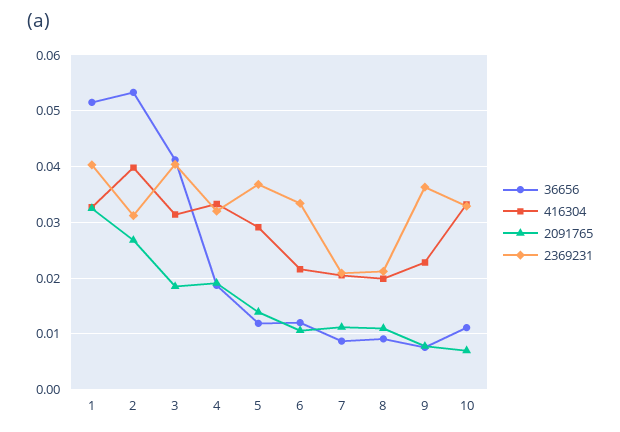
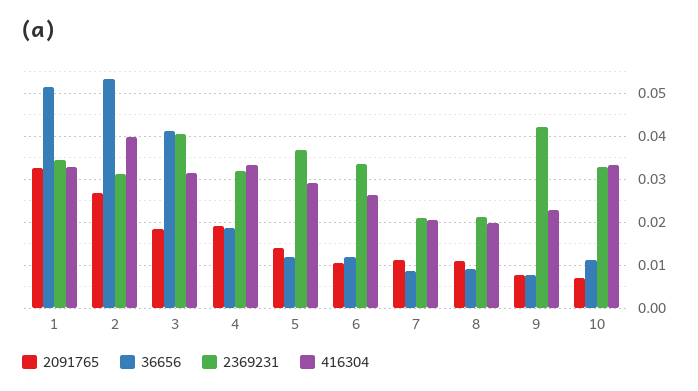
2369231, 1: 0.04 -> 0.034
416304, 6: 0.022 -> 0.026
2369231, 9: 0.036 -> 0.042

